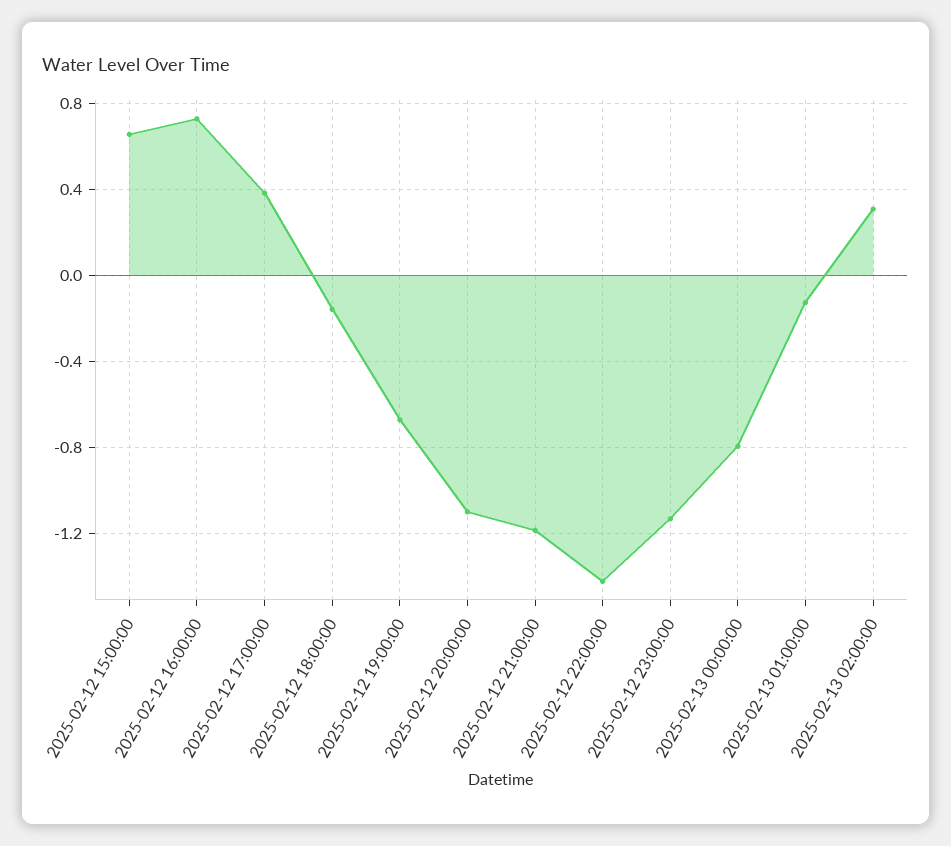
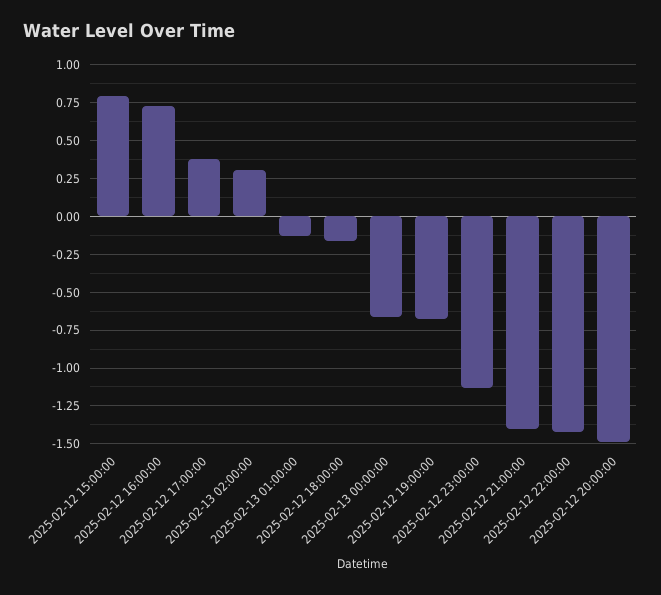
2025-02-12 15:00:00: 0.65 -> 0.8
2025-02-12 20:00:00: -1.1 -> -1.5
2025-02-12 21:00:00: -1.2 -> -1.4
2025-02-13 00:00:00: -0.8 -> -0.65

